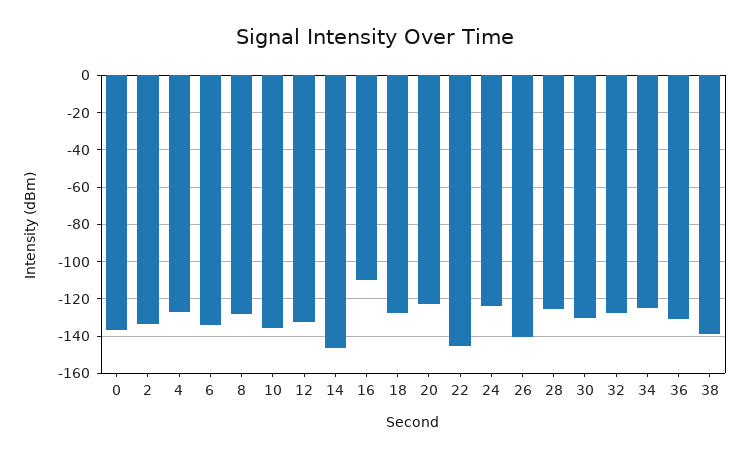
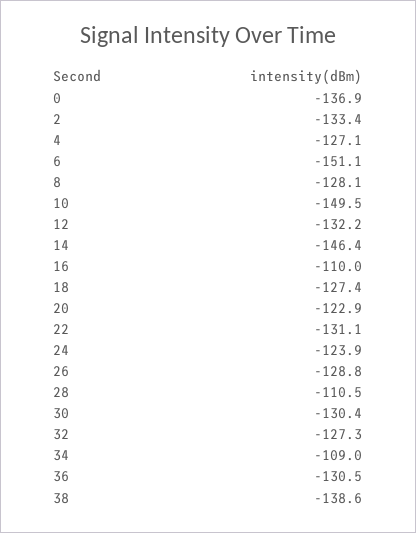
6: -135 -> -151.1
10: -135 -> -149.5
22: -145 -> -131.1
26: -140 -> -128.8
28: -125 -> -110.5
34: -125 -> -109

